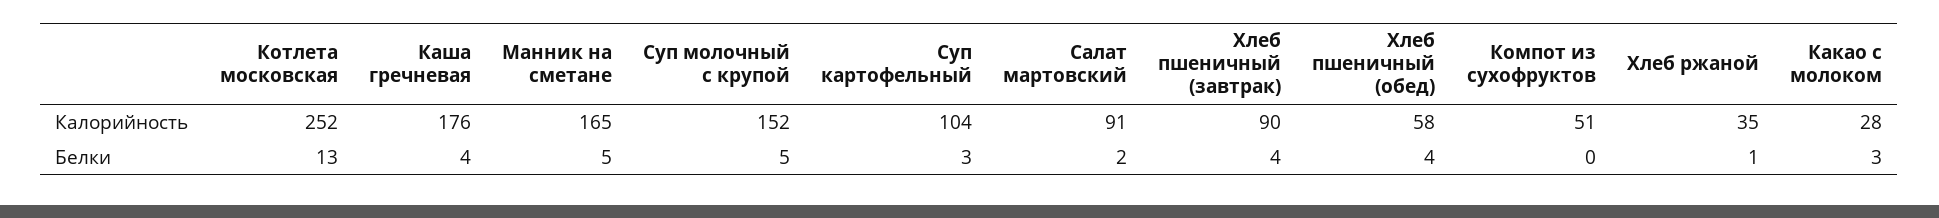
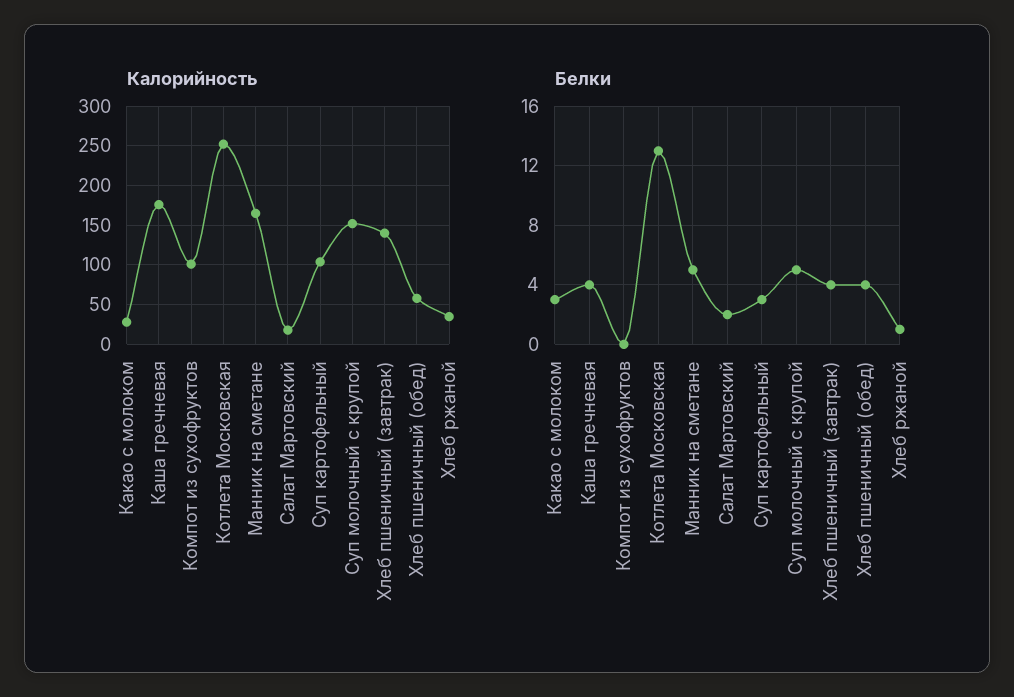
Калорийность, Салат мартовский: 91 -> 20
Калорийность, Хлеб пшеничный (завтрак): 90 -> 140
Калорийность, Компот из сухофруктов: 51 -> 100

